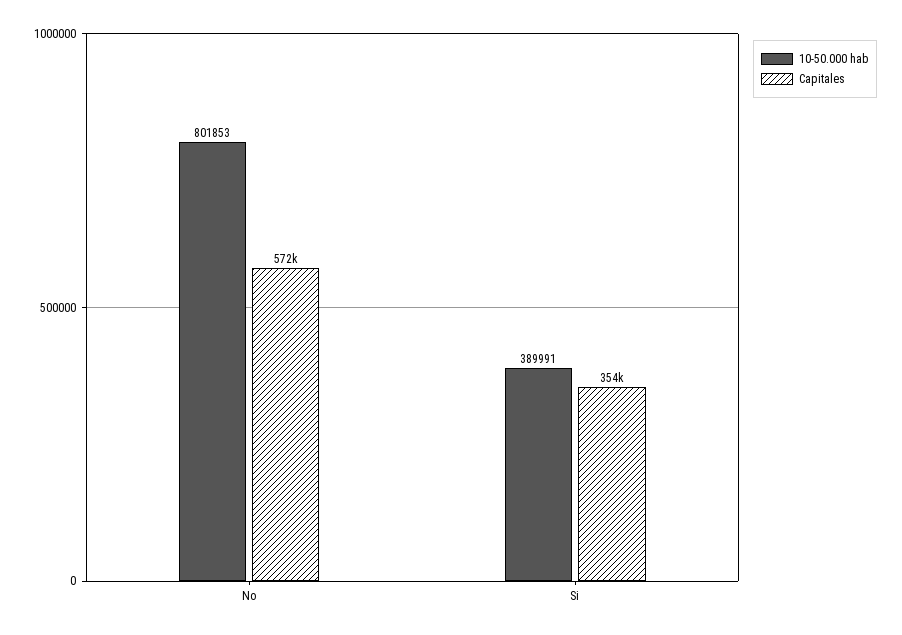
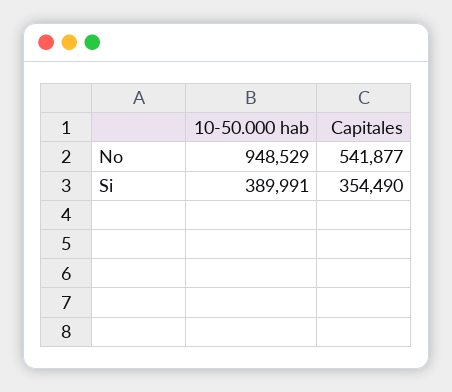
10-50.000 hab, No: 801853 -> 948529
Capitales, No: 572000 -> 541877

